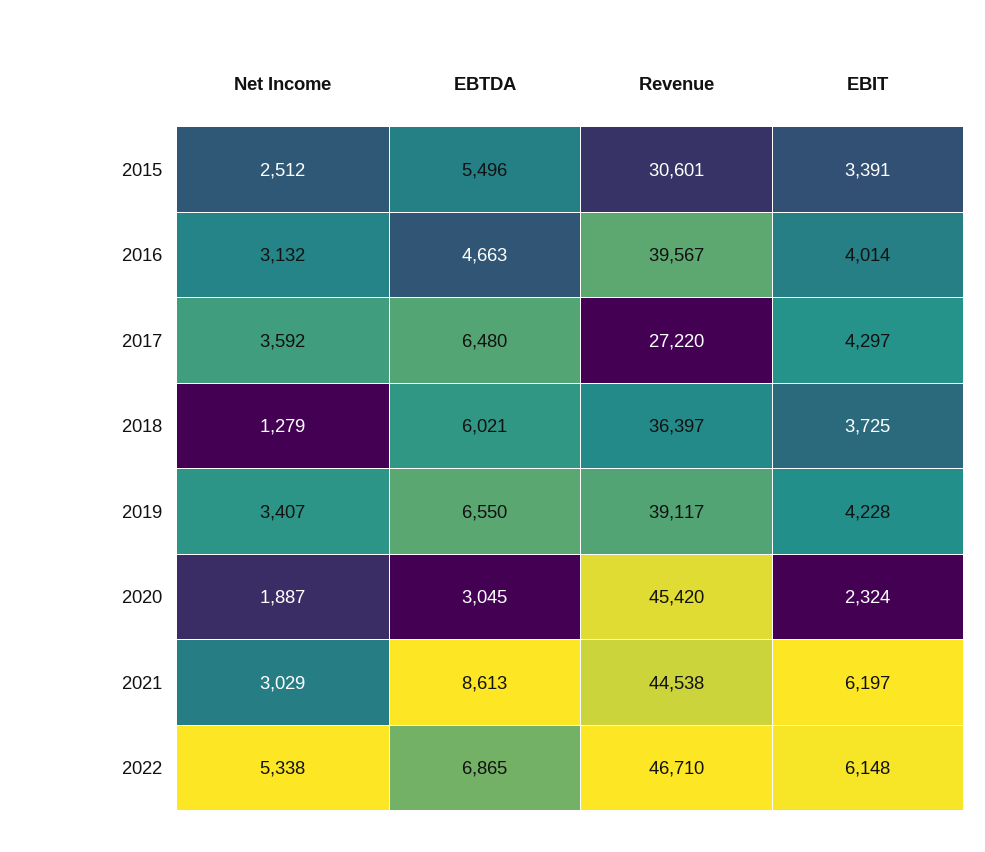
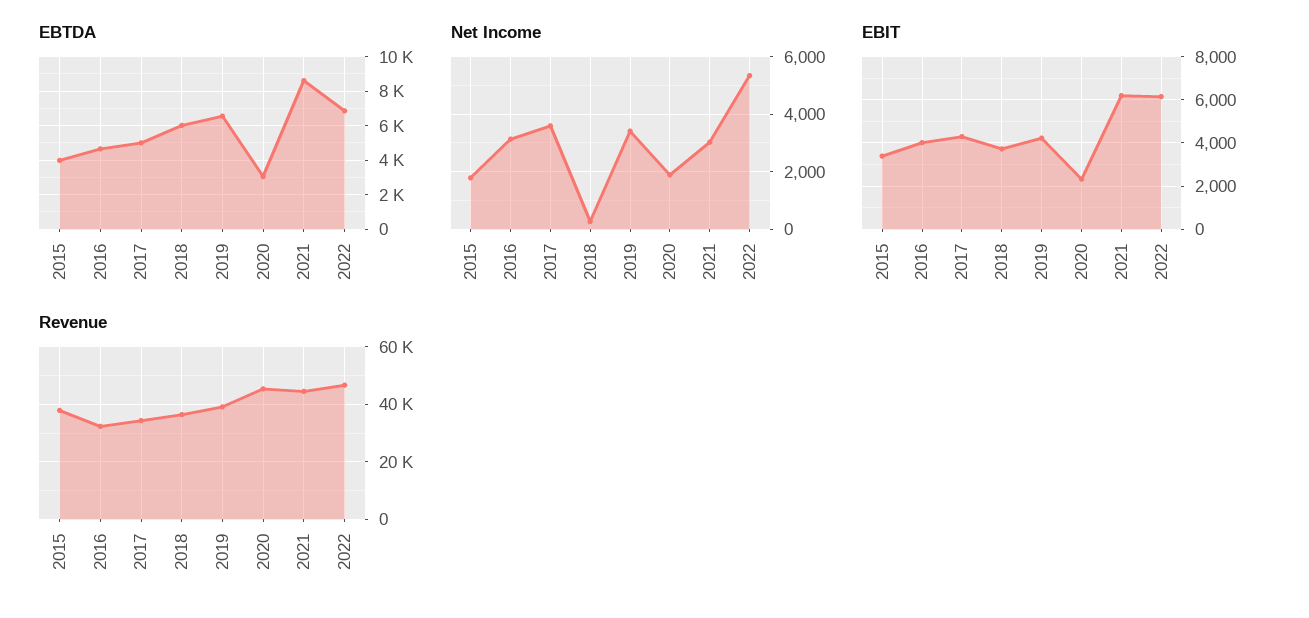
Net Income, 2015: 2512 -> 1750
EBTDA, 2015: 5496 -> 4000
Revenue, 2015: 30601 -> 37500
Revenue, 2016: 39567 -> 32500
EBTDA, 2017: 6480 -> 5000
Revenue, 2017: 27220 -> 35000
Net Income, 2018: 1279 -> 250

